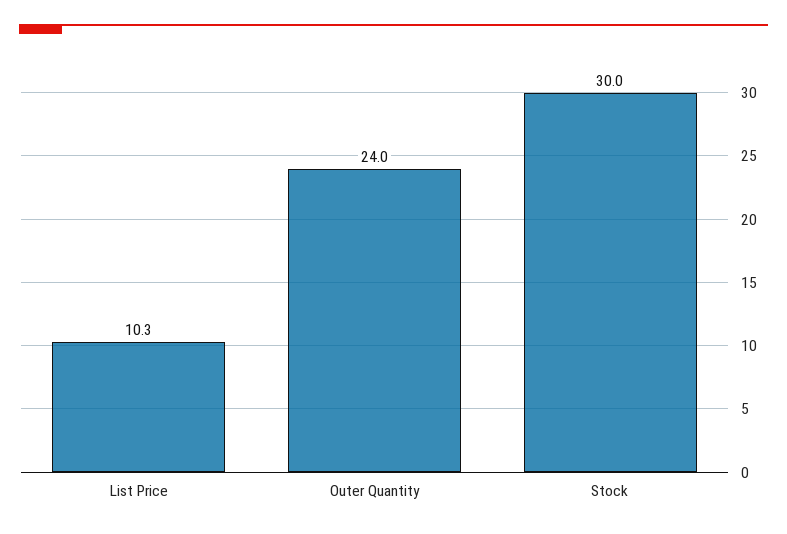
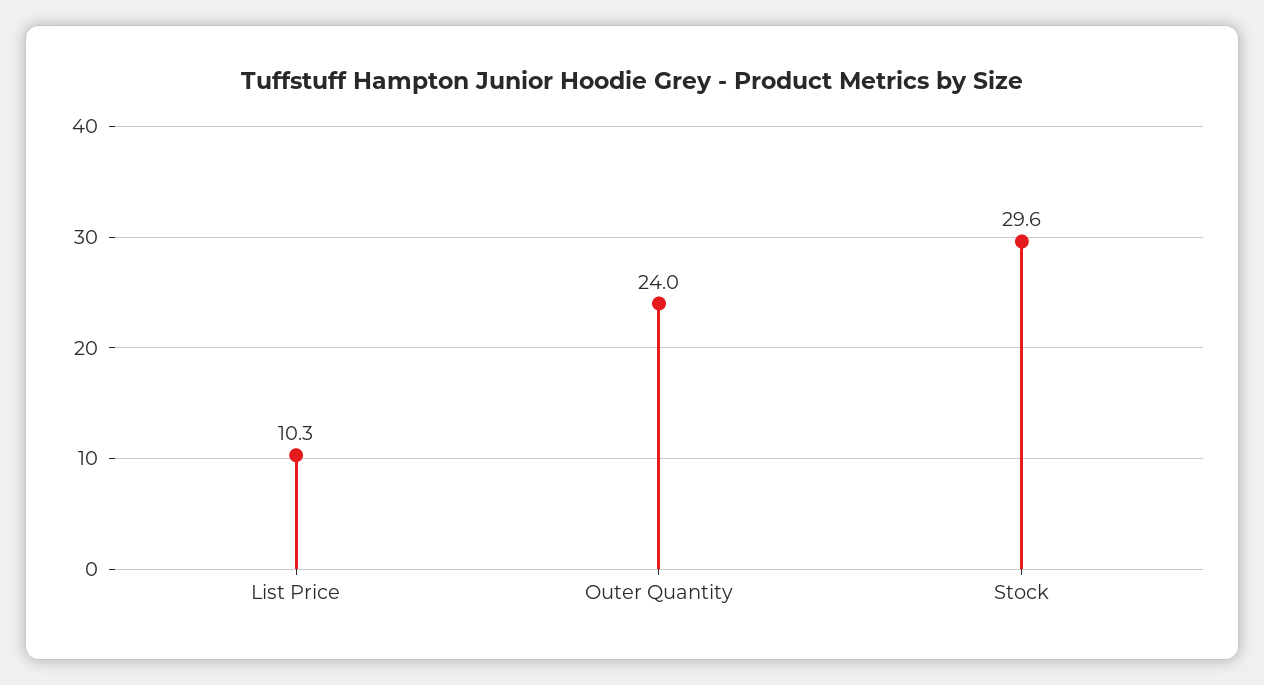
Stock: 30 -> 29.6

